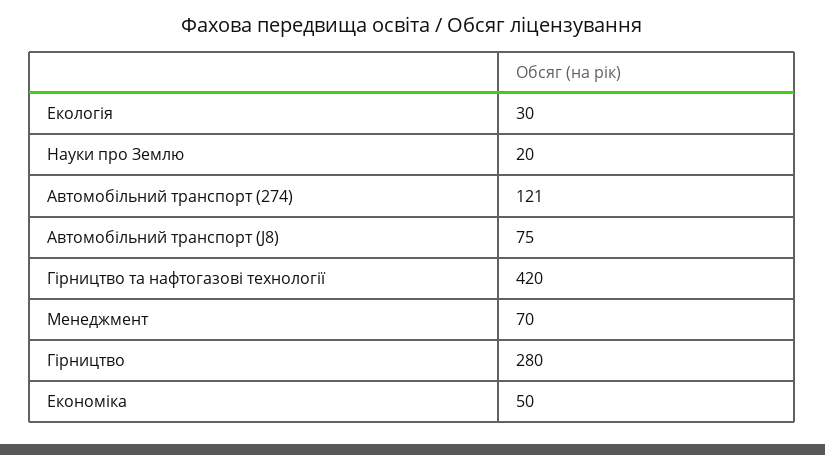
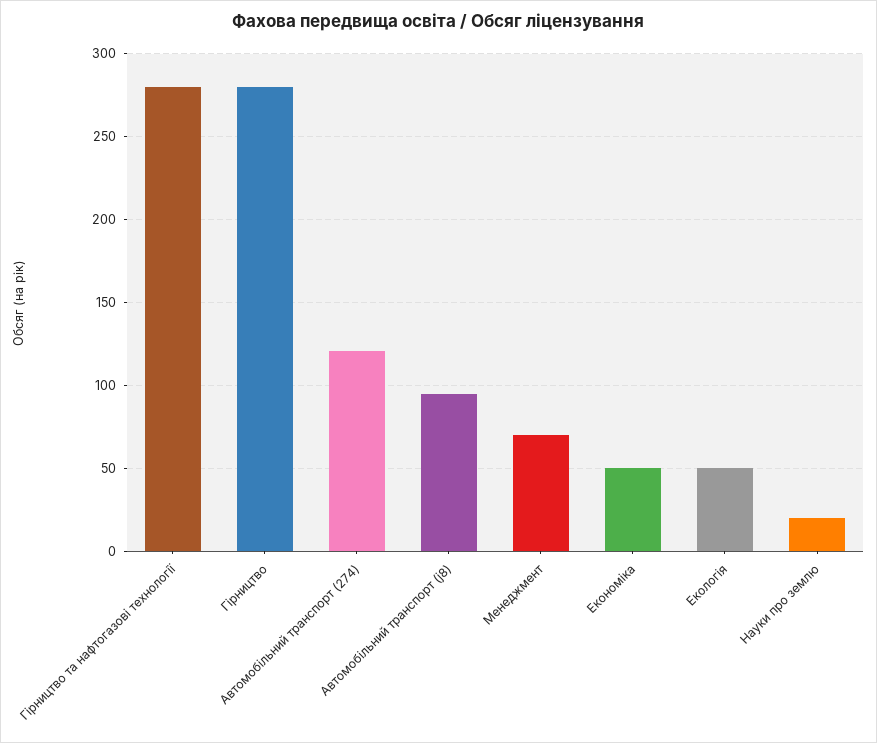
Екологія: 30 -> 50
Автомобільний транспорт (J8): 75 -> 95
Гірництво та нафтогазові технології: 420 -> 280

